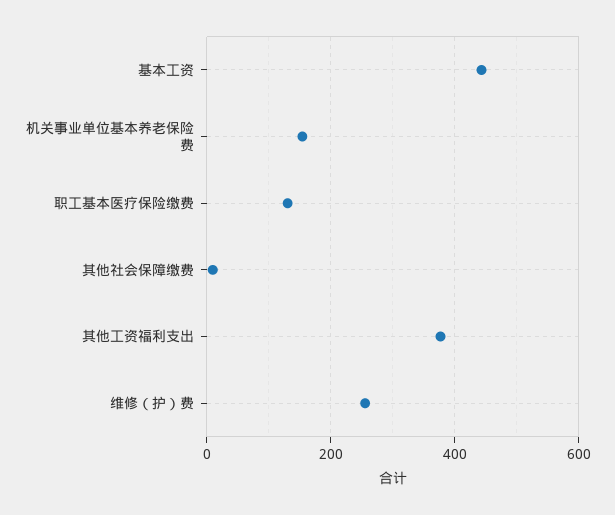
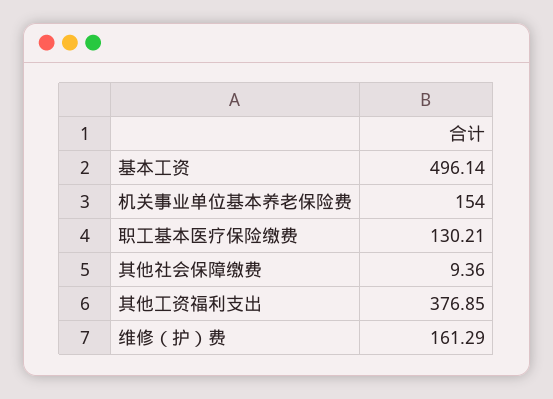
基本工资: 440 -> 496.14
维修（护）费: 260 -> 161.29

